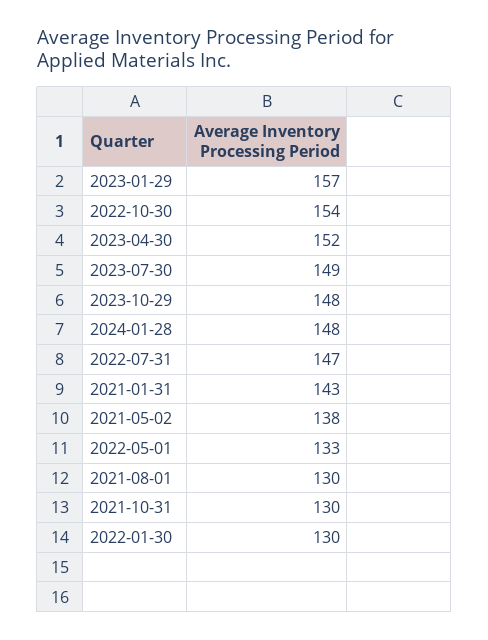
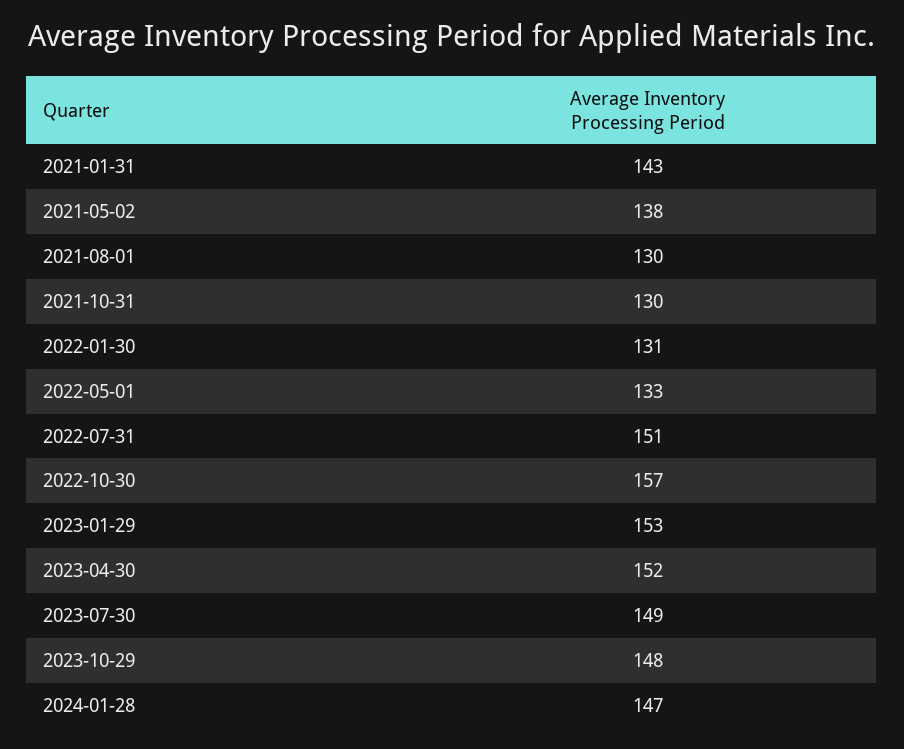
2023-01-29: 157 -> 153
2022-10-30: 154 -> 157
2024-01-28: 148 -> 147
2022-07-31: 147 -> 151
2022-01-30: 130 -> 131

